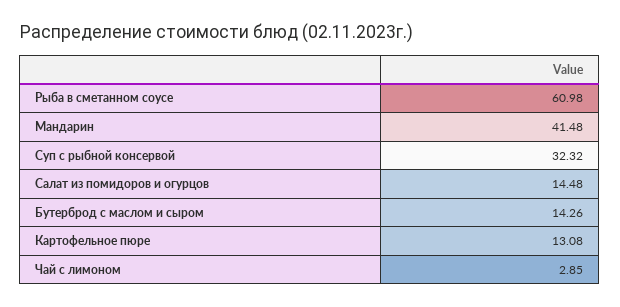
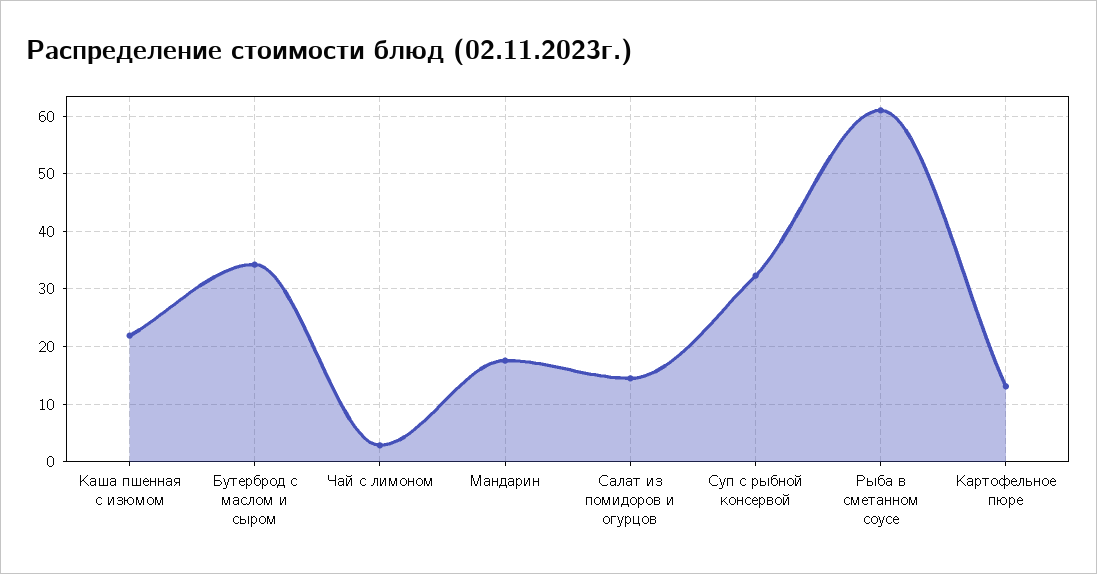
Мандарин: 41.48 -> 18
Бутерброд с маслом и сыром: 14.26 -> 34
Каша пшенная с изюмом: none -> 22

